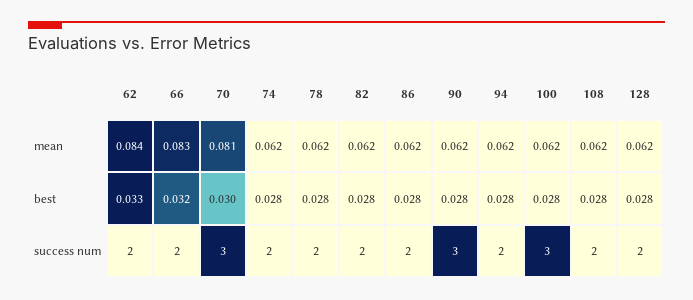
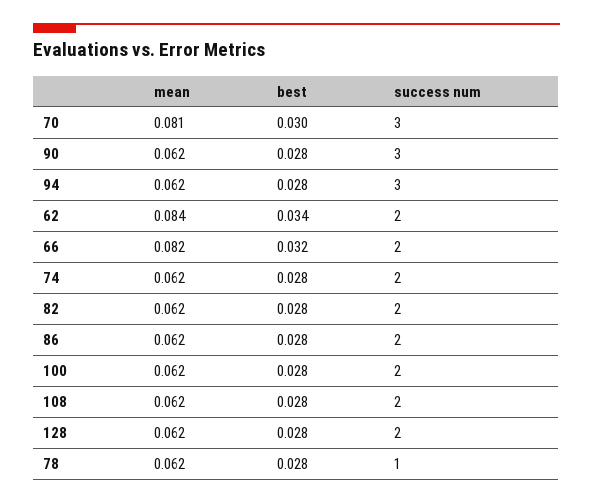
66, mean: 0.083 -> 0.082
62, best: 0.033 -> 0.034
78, success num: 2 -> 1
94, success num: 2 -> 3
100, success num: 3 -> 2

